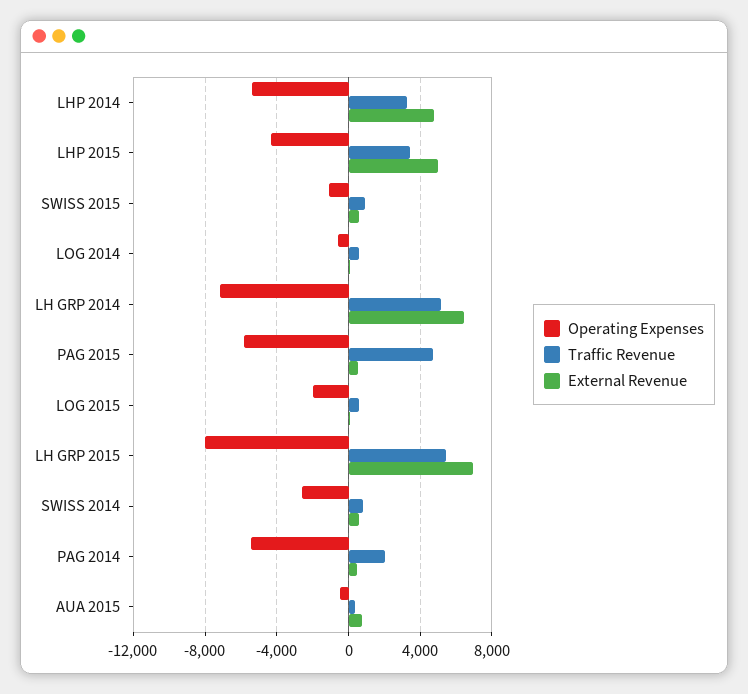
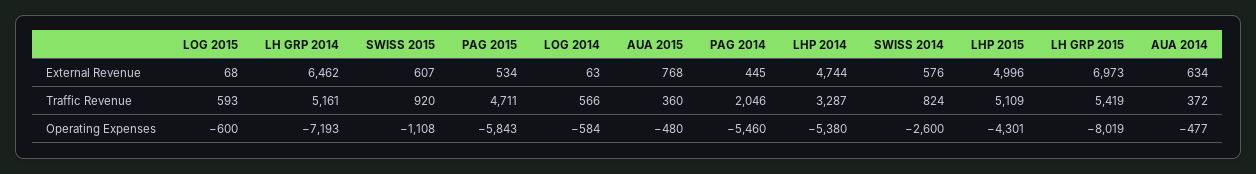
Traffic Revenue, LHP 2015: 3500 -> 5109
Operating Expenses, LOG 2015: -2000 -> -600
External Revenue, AUA 2014: none -> 634
Traffic Revenue, AUA 2014: none -> 372
Operating Expenses, AUA 2014: none -> -477

